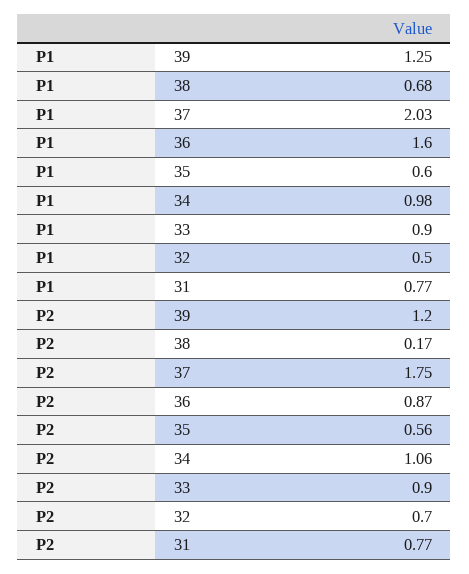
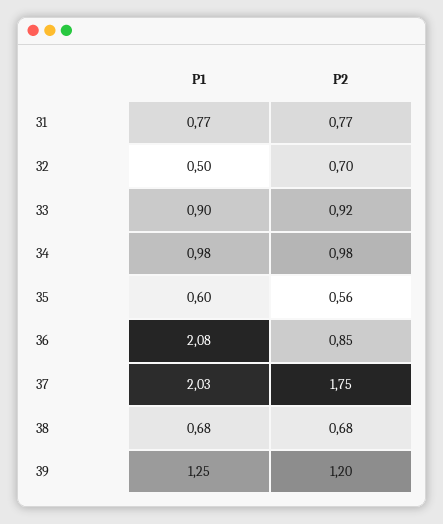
P1, 36: 1.6 -> 2.08
P2, 38: 0.17 -> 0.68
P2, 36: 0.87 -> 0.85
P2, 34: 1.06 -> 0.98
P2, 33: 0.9 -> 0.92

